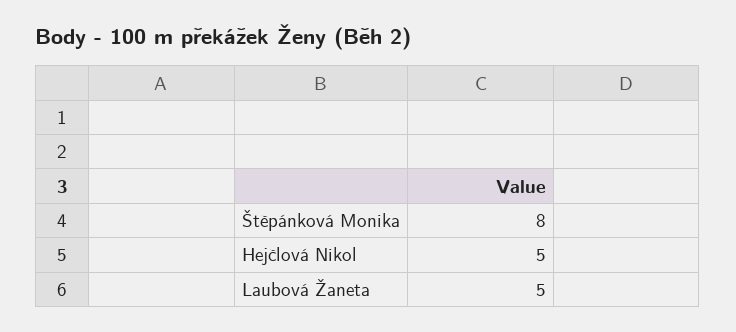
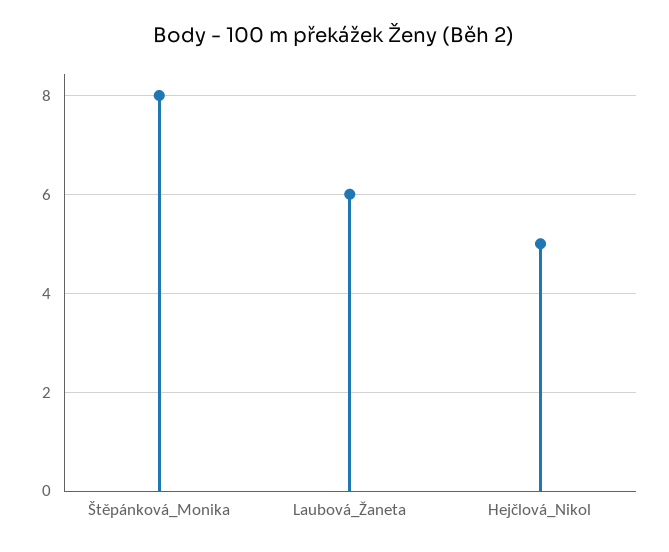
Laubová Žaneta: 5 -> 6

